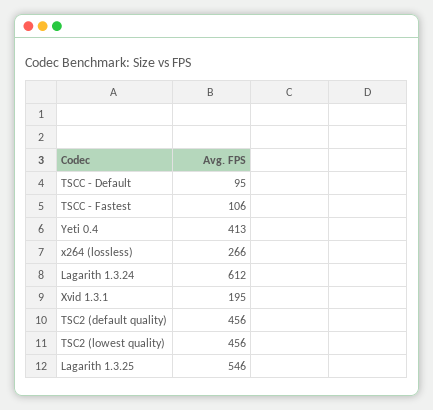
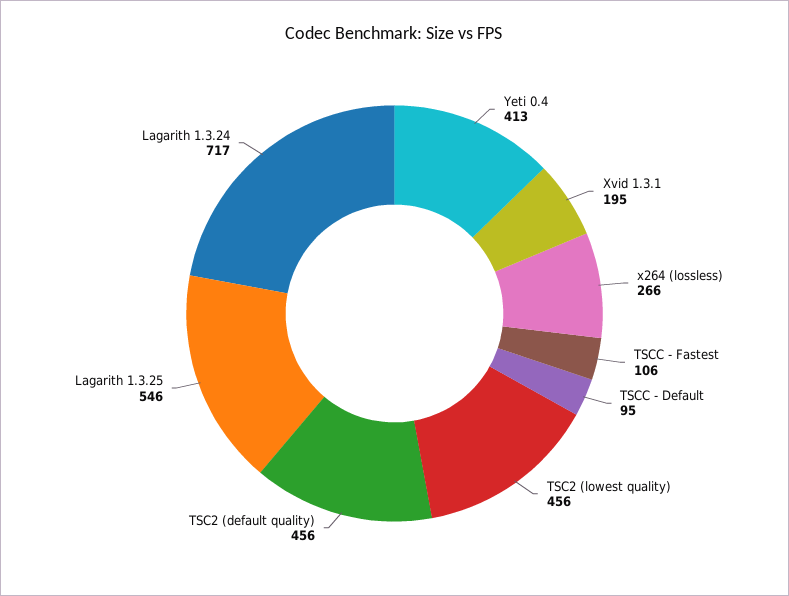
Lagarith 1.3.24: 612 -> 717

